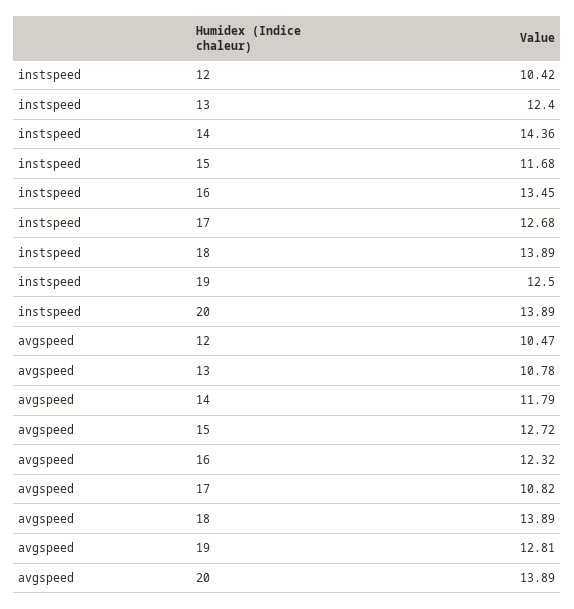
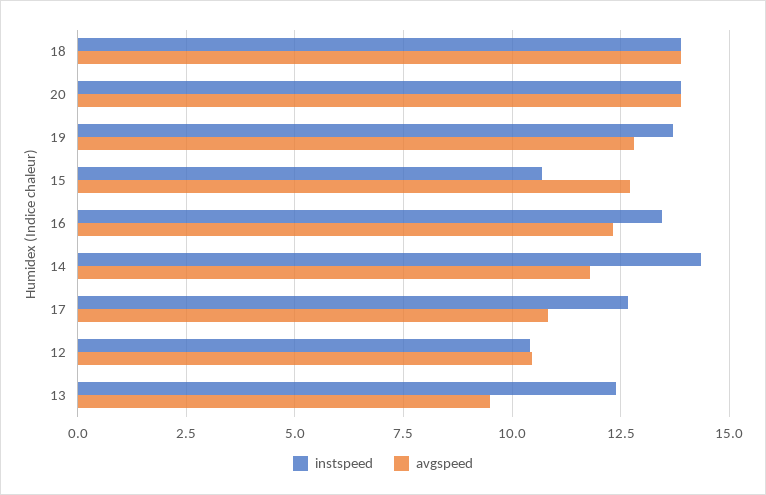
instspeed, 15: 11.68 -> 10.75
instspeed, 19: 12.5 -> 13.75
avgspeed, 13: 10.78 -> 9.5

